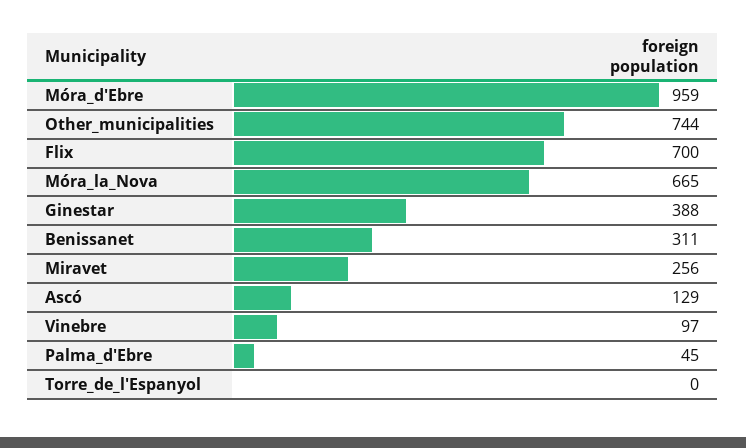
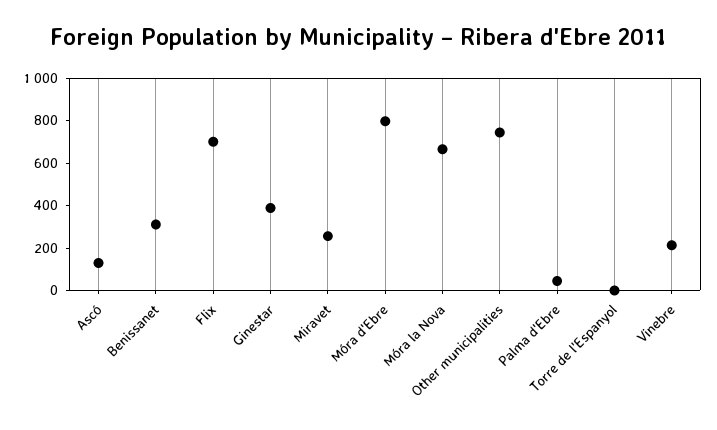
Móra_d'Ebre: 959 -> 800
Vinebre: 97 -> 200

